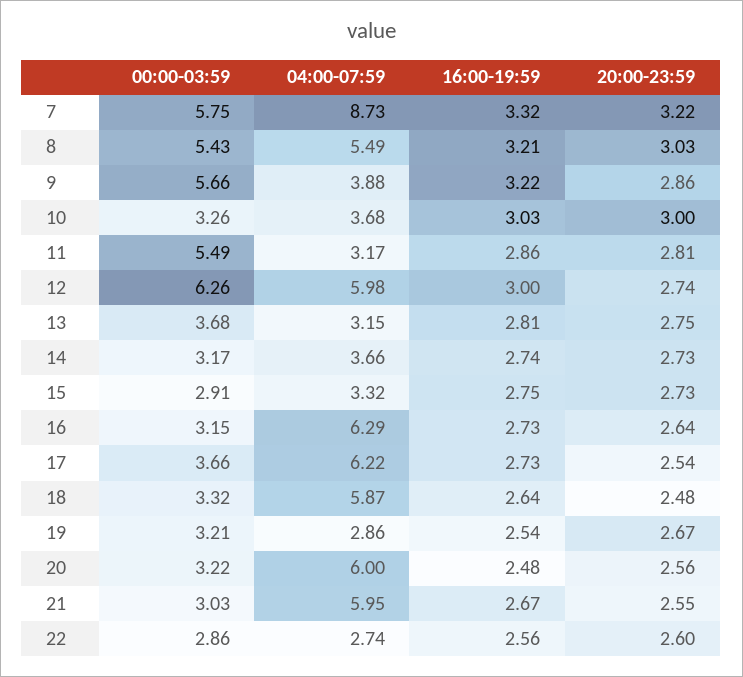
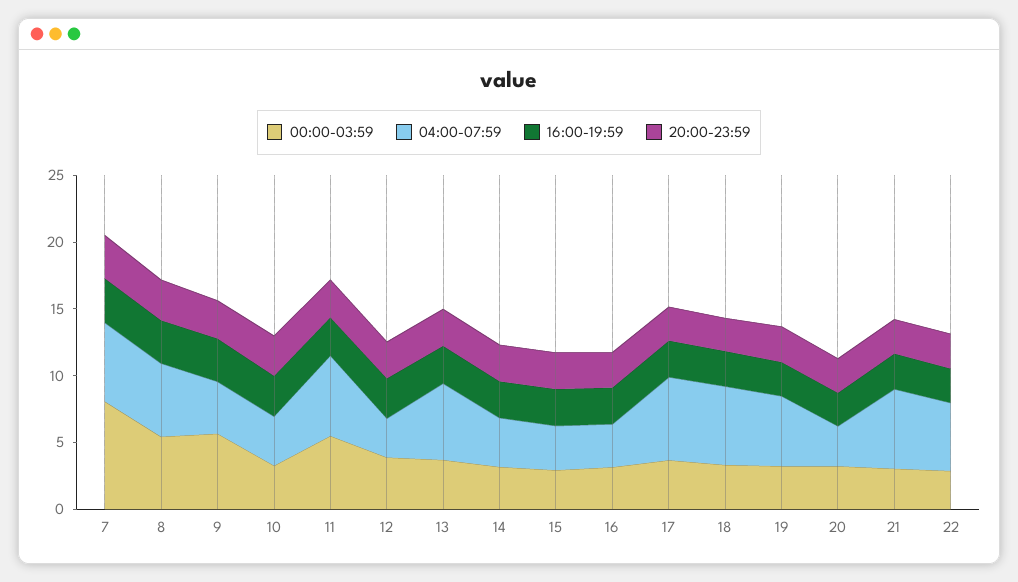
00:00-03:59, 7: 5.75 -> 8
04:00-07:59, 7: 8.73 -> 6
04:00-07:59, 11: 3.17 -> 6
00:00-03:59, 12: 6.26 -> 4
04:00-07:59, 12: 5.98 -> 3
04:00-07:59, 13: 3.15 -> 6
04:00-07:59, 16: 6.29 -> 3
04:00-07:59, 19: 2.86 -> 5
04:00-07:59, 20: 6 -> 3
04:00-07:59, 22: 2.74 -> 5

